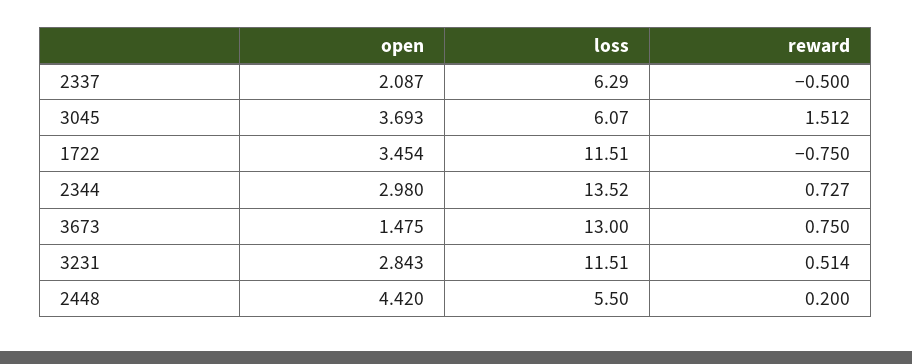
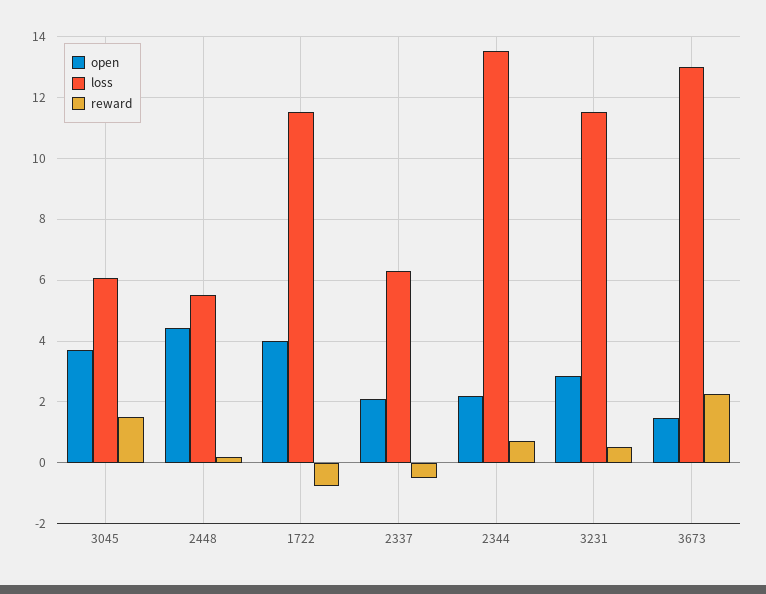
open, 1722: 3.454 -> 4
open, 2344: 2.98 -> 2.2
reward, 3673: 0.75 -> 2.2

